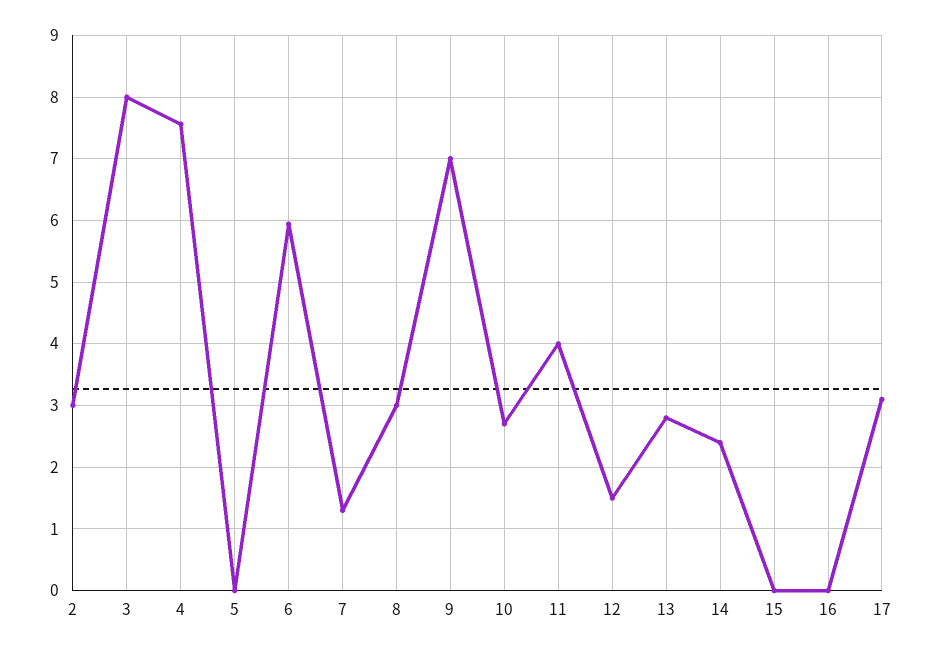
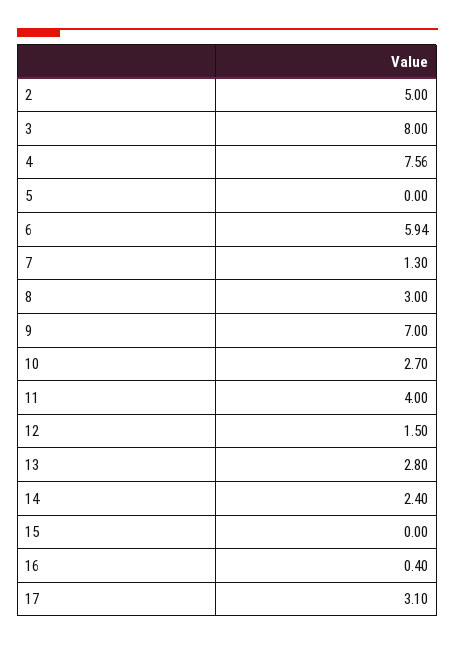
2: 3 -> 5
16: 0 -> 0.4

